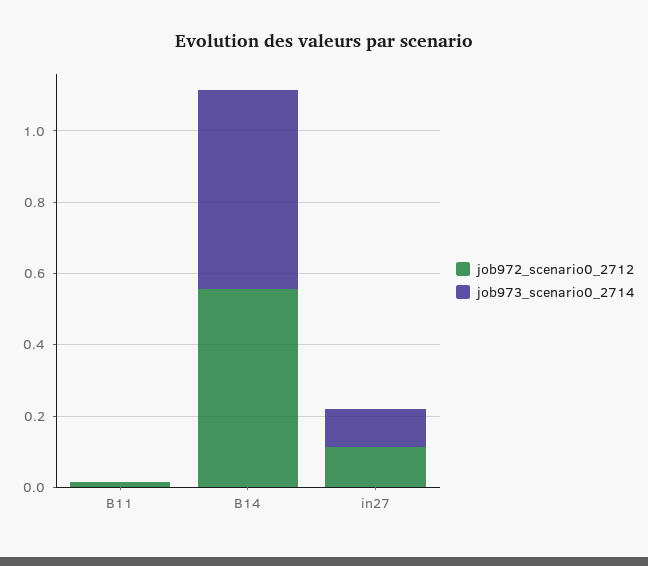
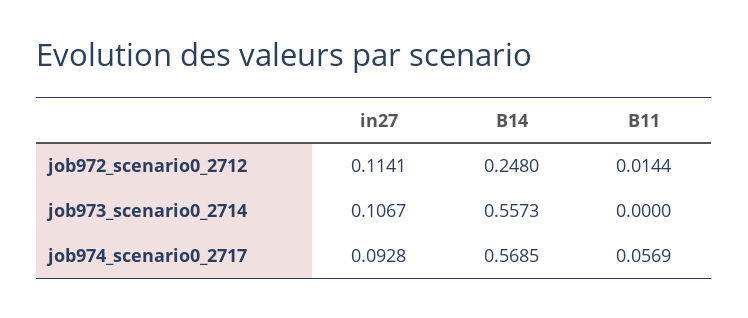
job972_scenario0_2712, B14: 0.55 -> 0.248
job974_scenario0_2717, in27: none -> 0.0928
job974_scenario0_2717, B14: none -> 0.5685
job974_scenario0_2717, B11: none -> 0.0569

